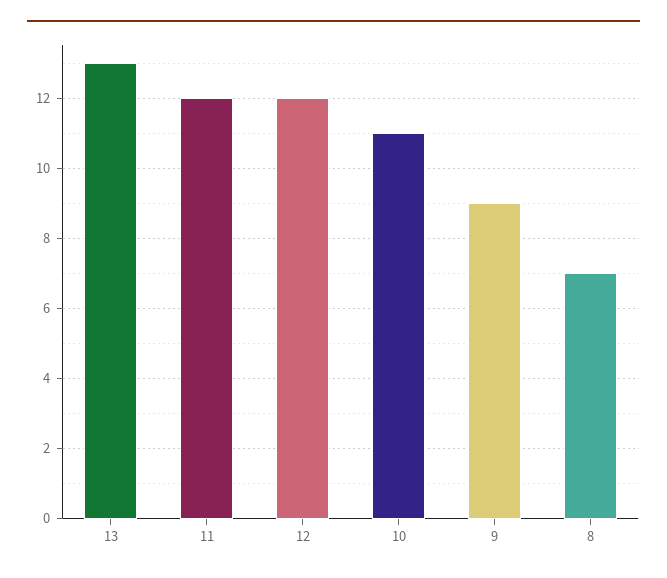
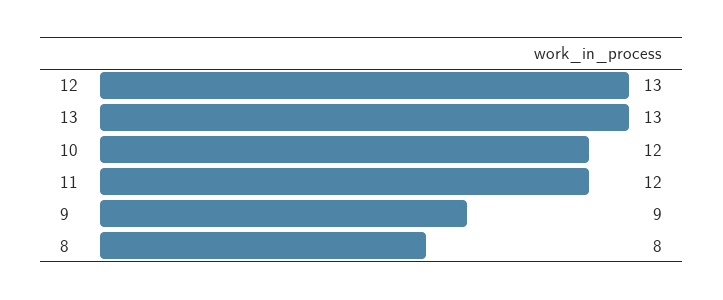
12: 12 -> 13
10: 11 -> 12
8: 7 -> 8

